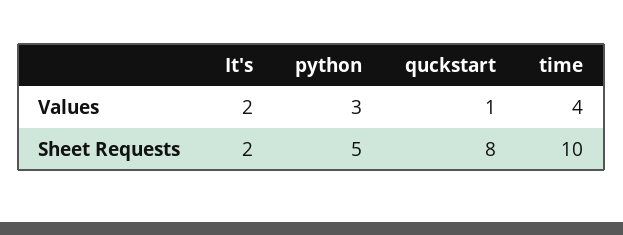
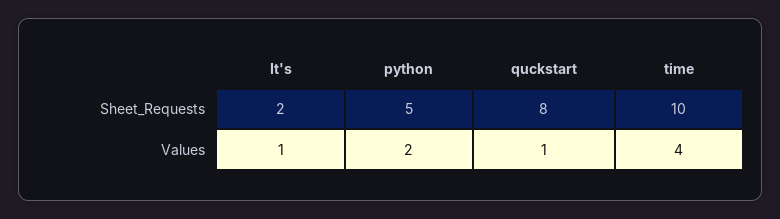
It's, Values: 2 -> 1
python, Values: 3 -> 2

